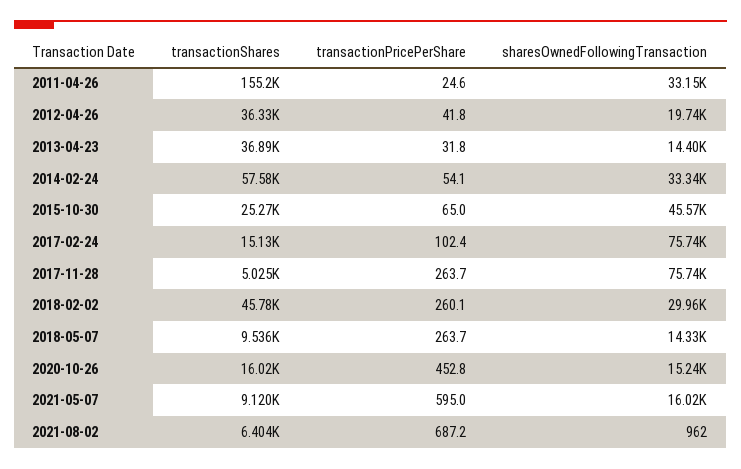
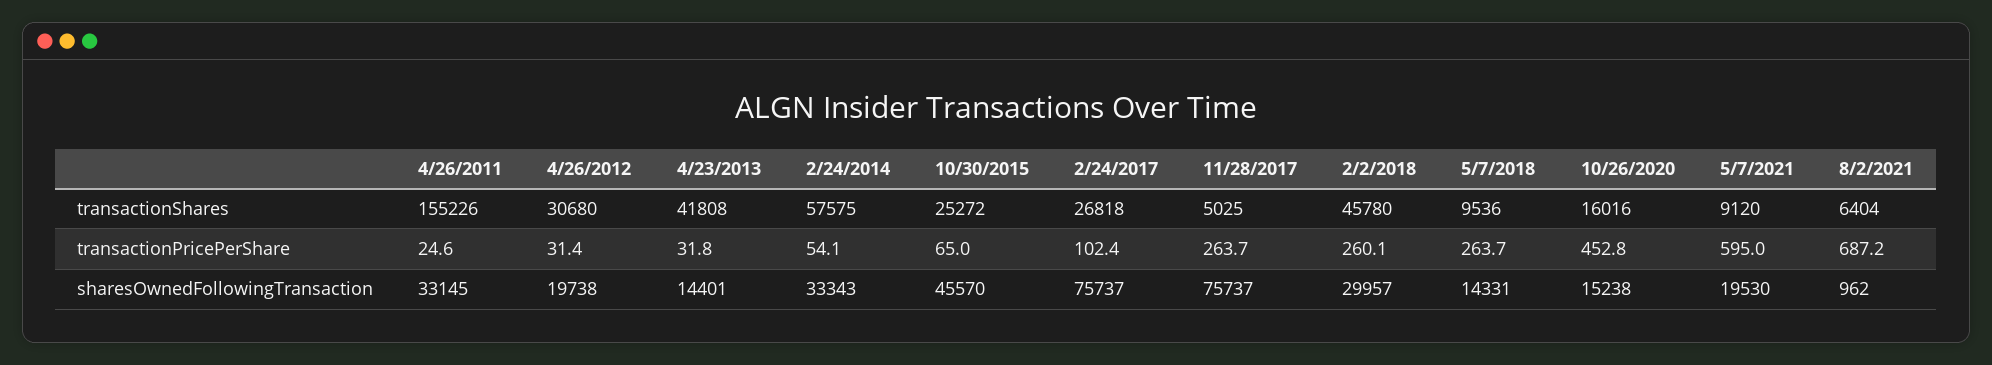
transactionShares, 2012-04-26: 36330 -> 30680
transactionPricePerShare, 2012-04-26: 41.8 -> 31.4
transactionShares, 2013-04-23: 36890 -> 41808
transactionShares, 2017-02-24: 15130 -> 26818
sharesOwnedFollowingTransaction, 2021-05-07: 16020 -> 19530

